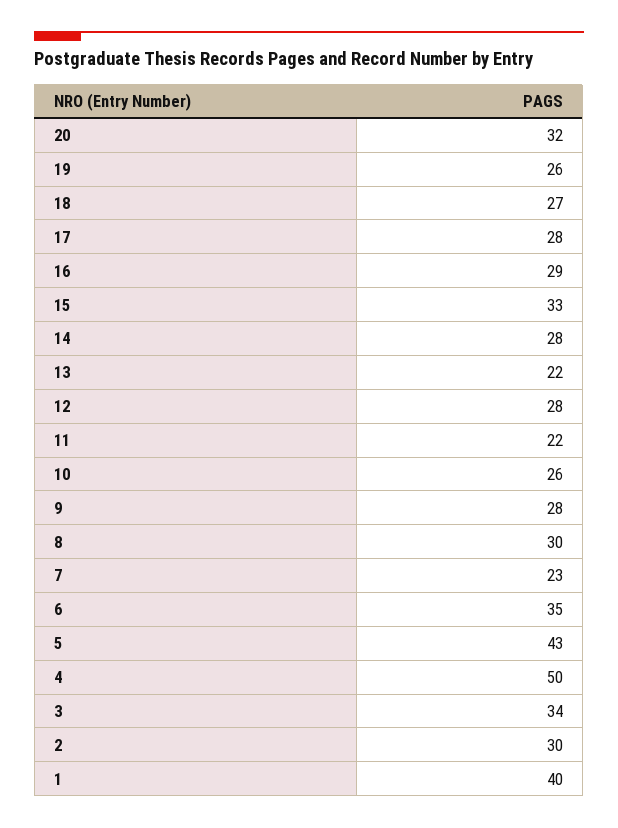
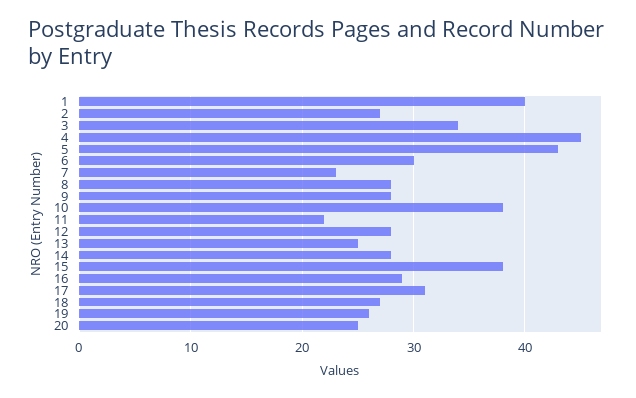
20: 32 -> 25
17: 28 -> 31
15: 33 -> 38
13: 22 -> 25
10: 26 -> 38
8: 30 -> 28
6: 35 -> 30
4: 50 -> 45
2: 30 -> 27

